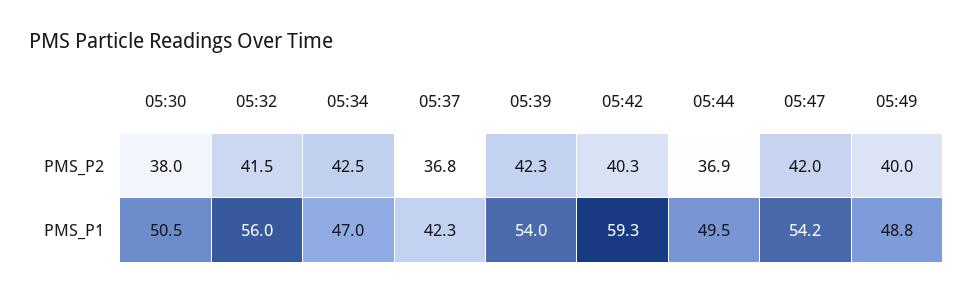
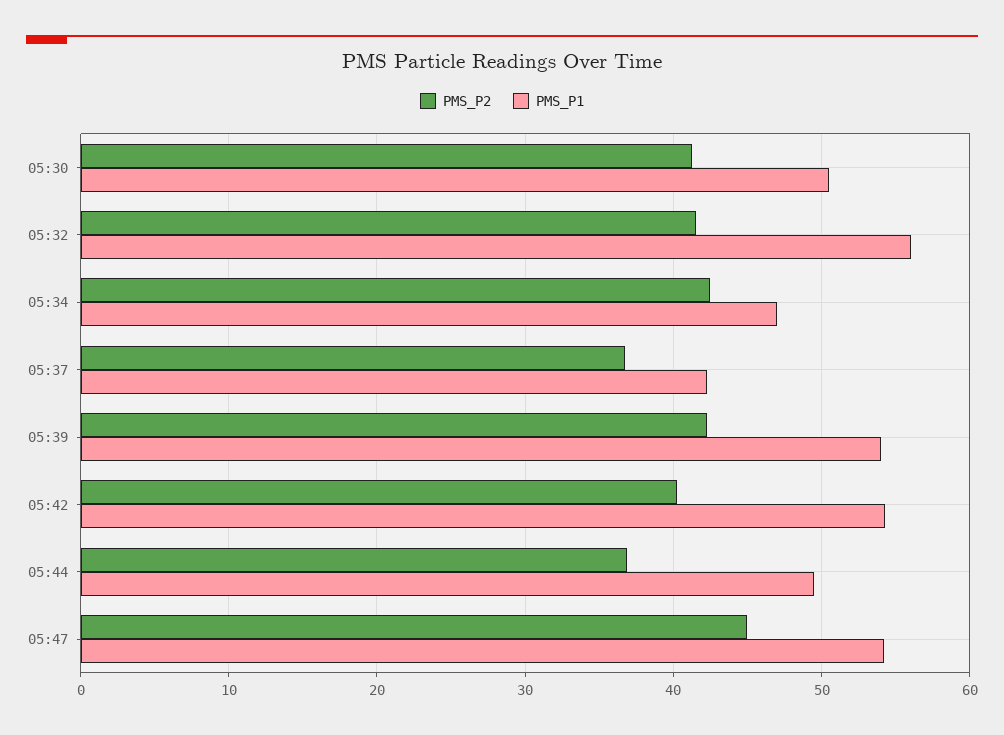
PMS_P2, 05:30: 38 -> 41
PMS_P2, 05:47: 42 -> 45
PMS_P2, 05:49: 40 -> none
PMS_P1, 05:42: 59.3 -> 54
PMS_P1, 05:49: 48.8 -> none

